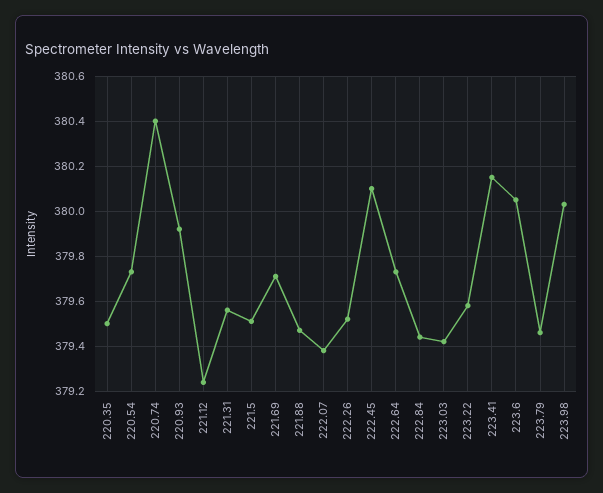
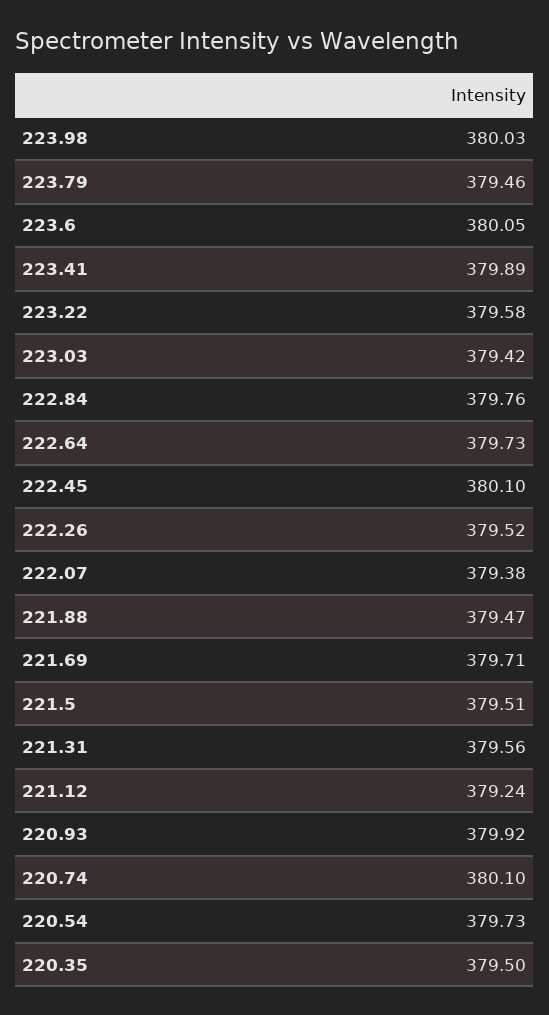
220.74: 380.4 -> 380.1
222.84: 379.45 -> 379.76
223.41: 380.15 -> 379.89

